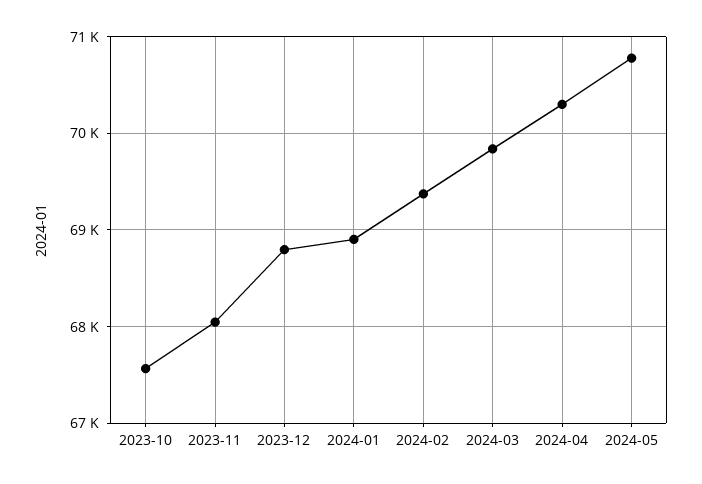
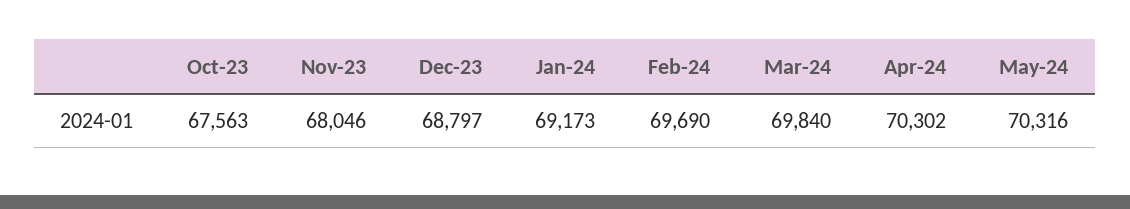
2024-01: 68900 -> 69173
2024-02: 69400 -> 69690
2024-05: 70800 -> 70316

